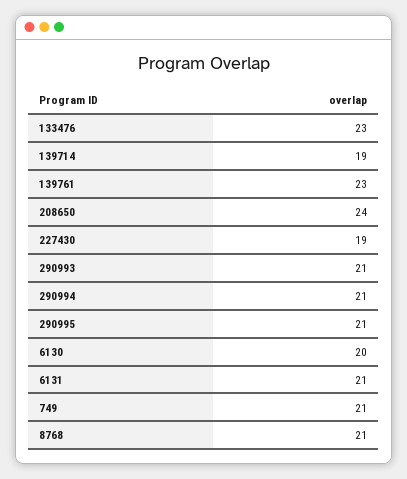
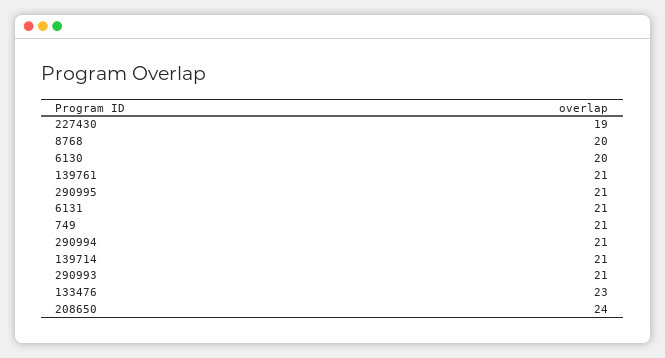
139714: 19 -> 21
139761: 23 -> 21
8768: 21 -> 20

